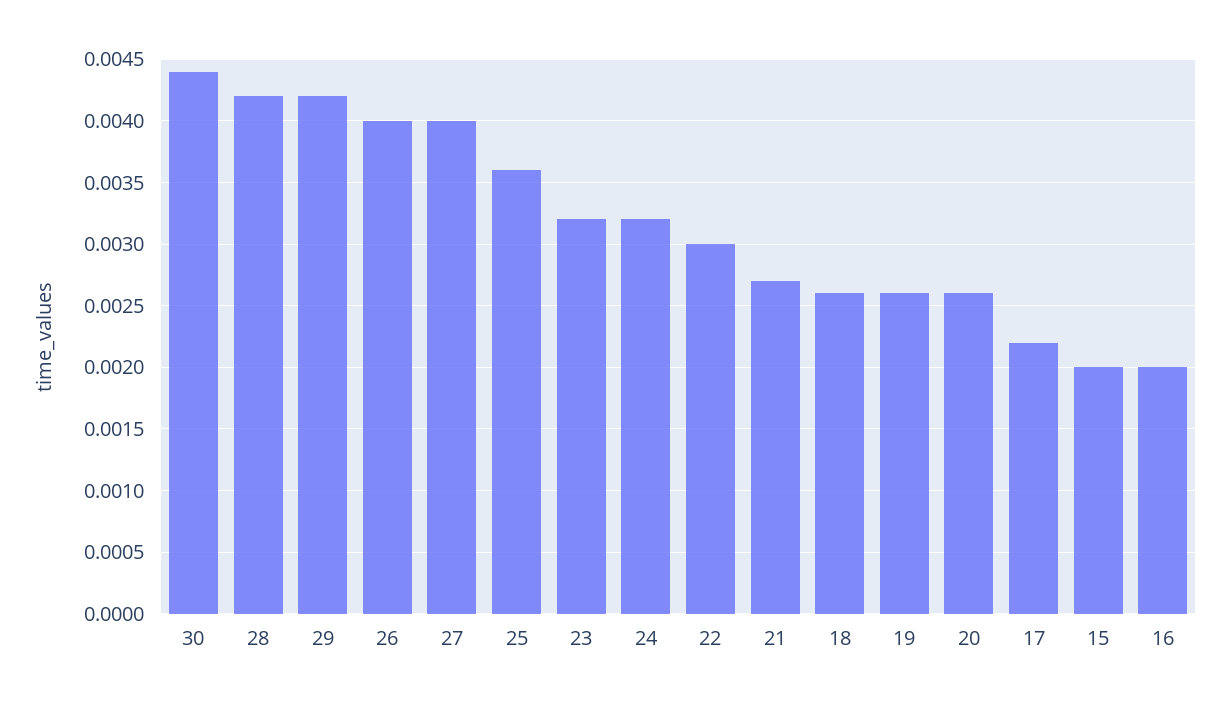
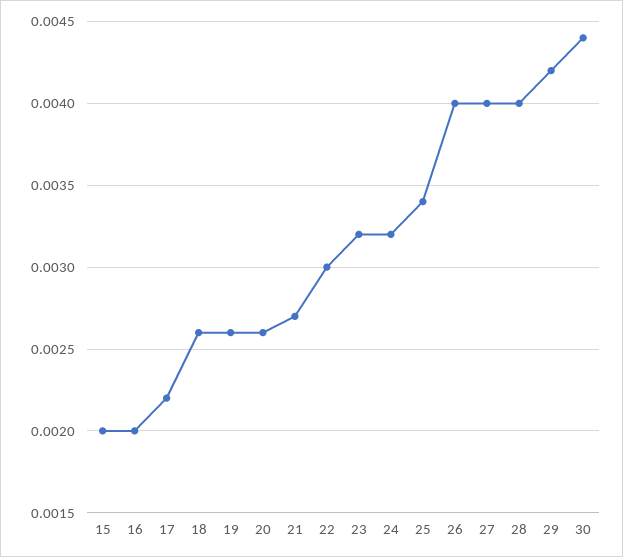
28: 0.0042 -> 0.004
25: 0.0036 -> 0.0034

